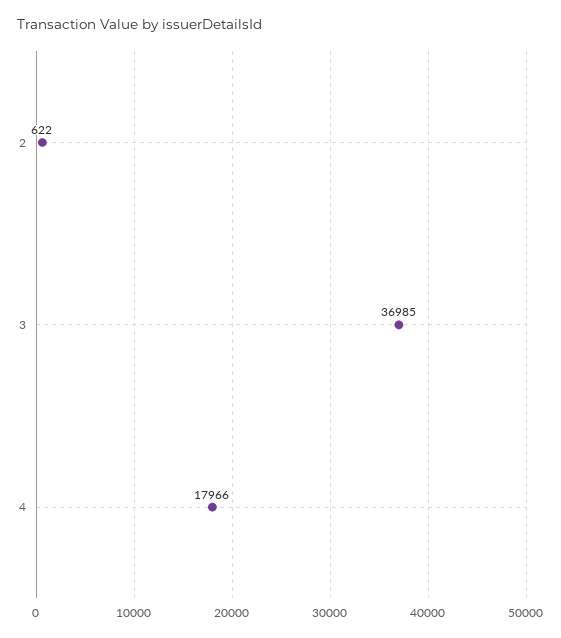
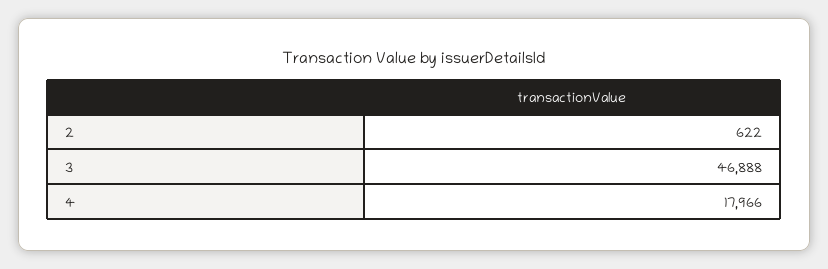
3: 36985 -> 46888

